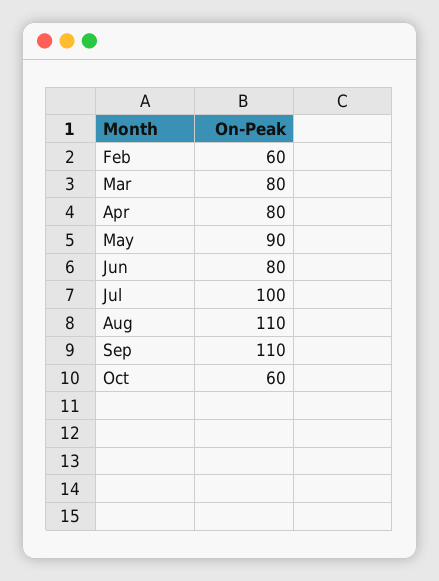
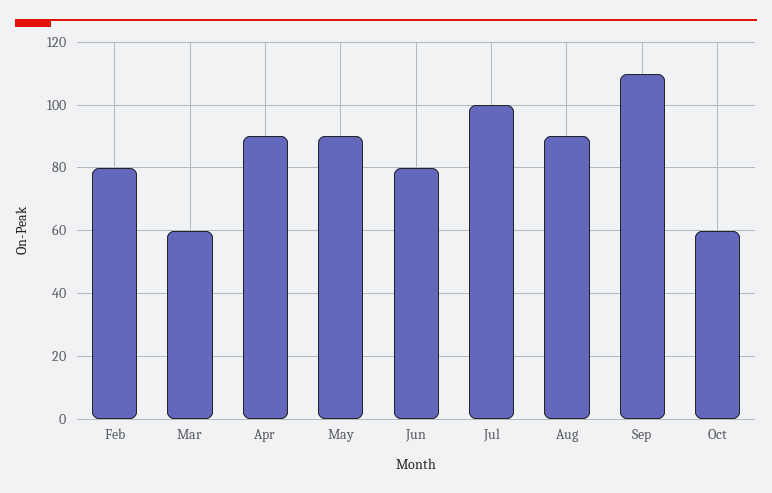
Feb: 60 -> 80
Mar: 80 -> 60
Apr: 80 -> 90
Aug: 110 -> 90

